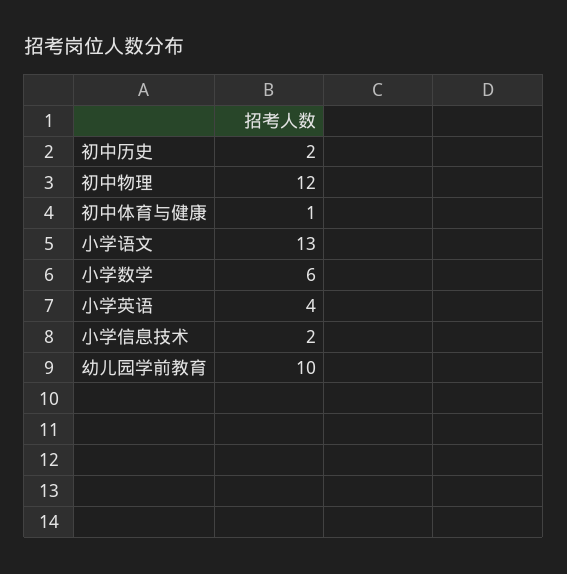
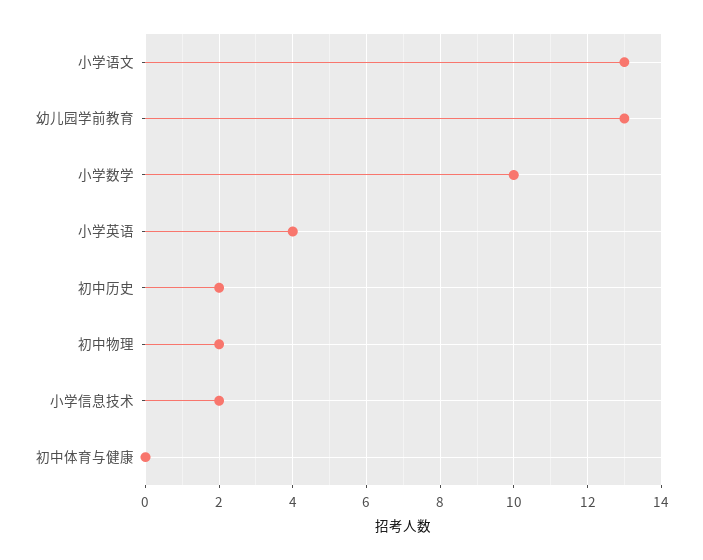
初中物理: 12 -> 2
初中体育与健康: 1 -> 0
小学数学: 6 -> 10
幼儿园学前教育: 10 -> 13

